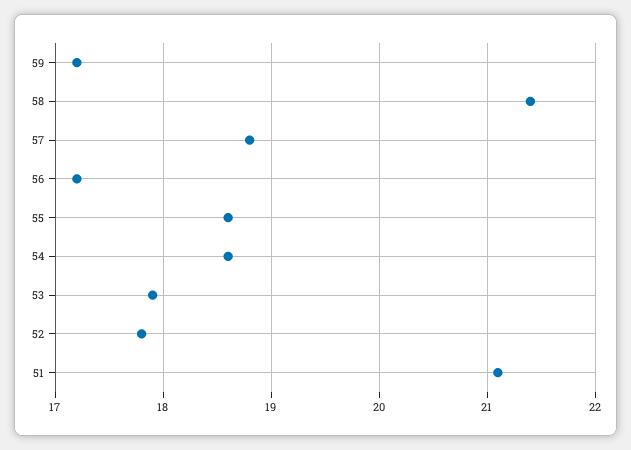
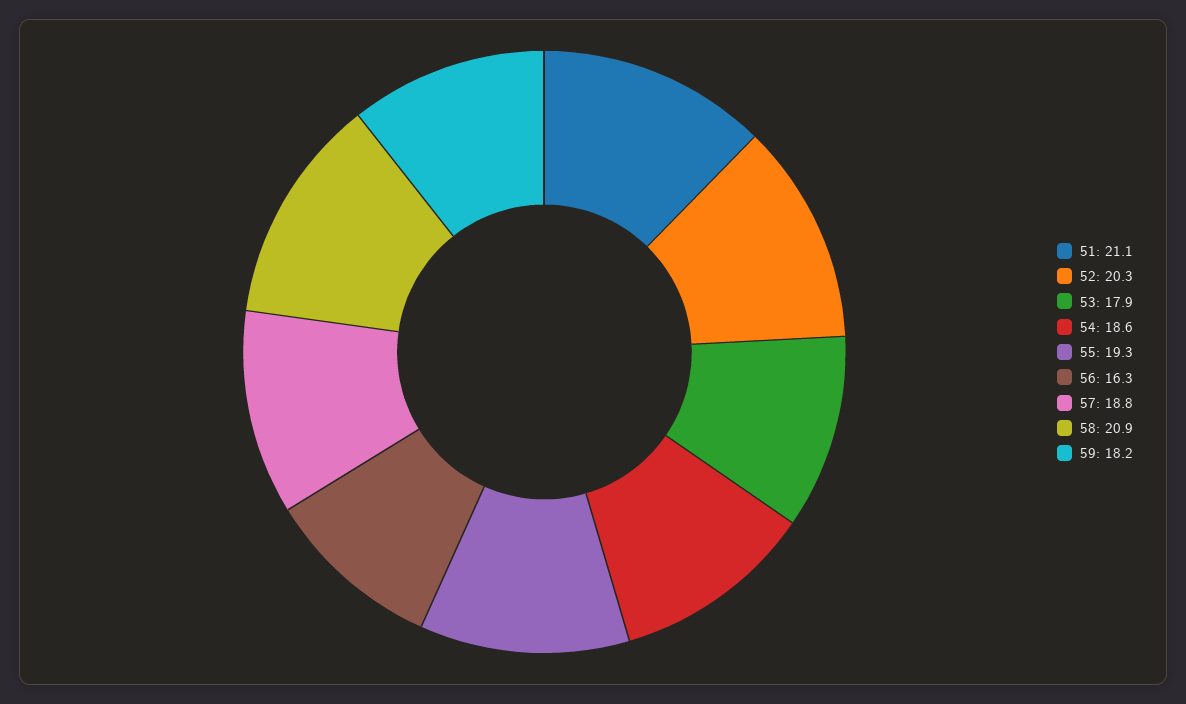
59: 17.2 -> 18.2
58: 21.4 -> 20.9
56: 17.2 -> 16.3
55: 18.6 -> 19.3
52: 17.8 -> 20.3

